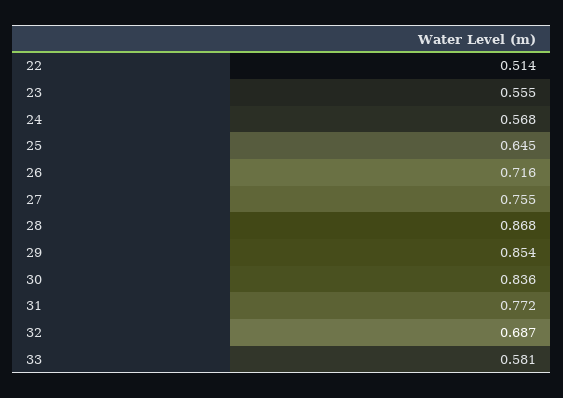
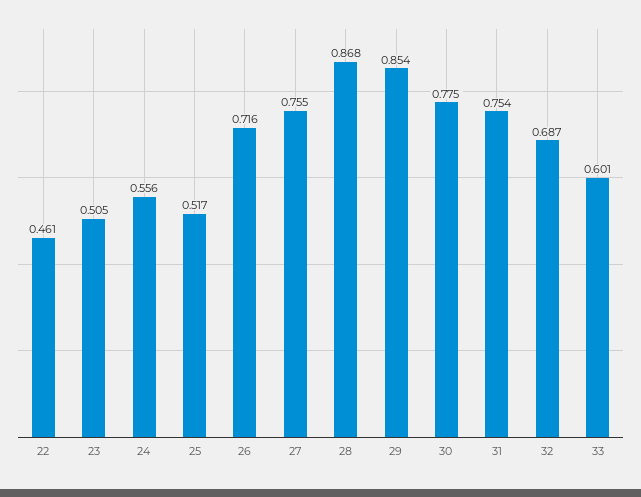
22: 0.514 -> 0.461
23: 0.555 -> 0.505
24: 0.568 -> 0.556
25: 0.645 -> 0.517
30: 0.836 -> 0.775
31: 0.772 -> 0.754
33: 0.581 -> 0.601

